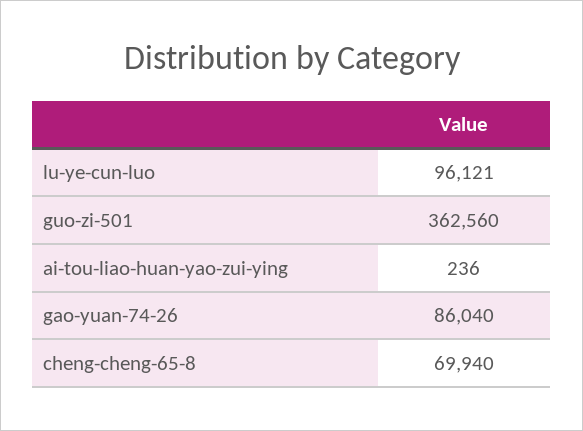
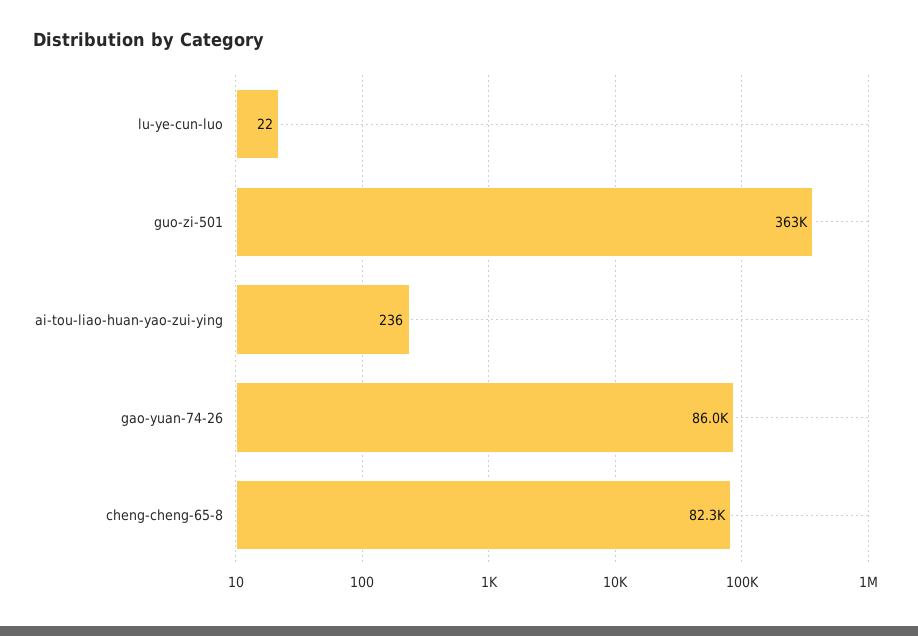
lu-ye-cun-luo: 96121 -> 22
cheng-cheng-65-8: 69940 -> 82300

